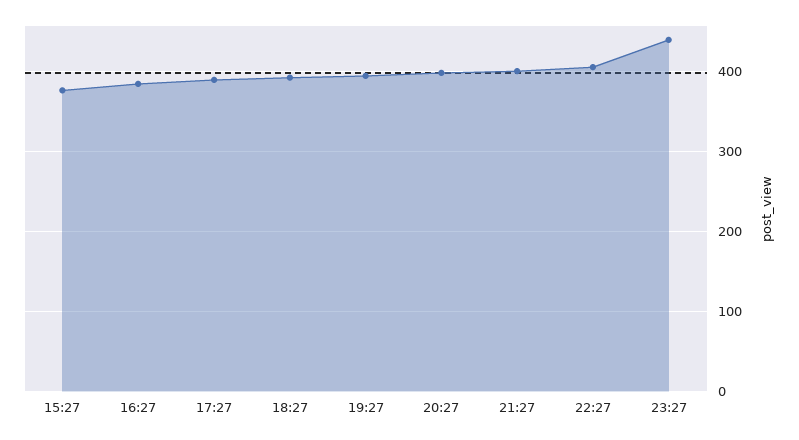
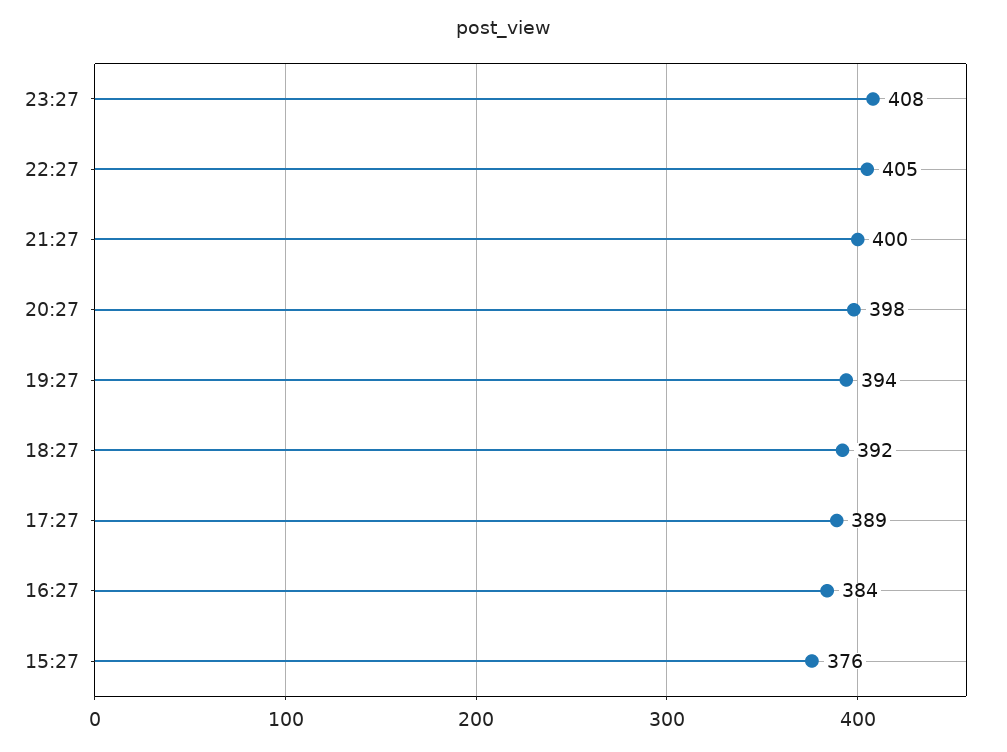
23:27: 440 -> 408

